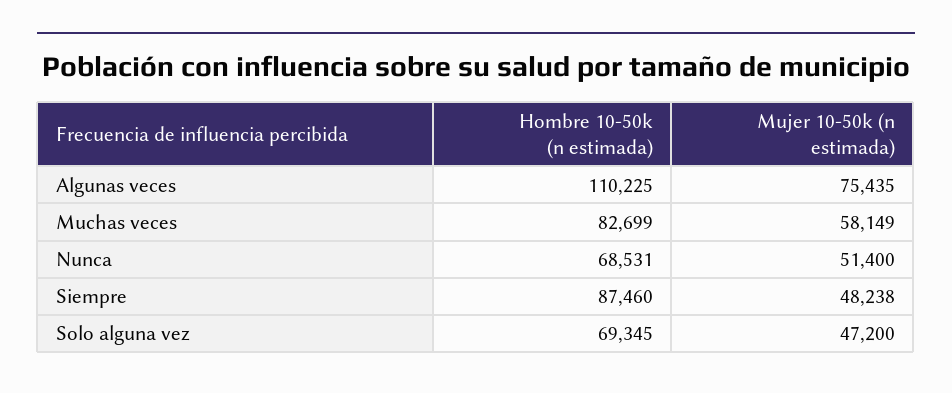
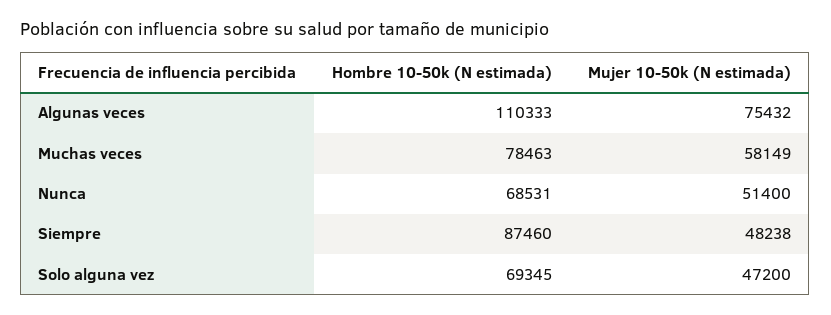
Hombre 10-50k (n estimada), Algunas veces: 110225 -> 110333
Mujer 10-50k (n estimada), Algunas veces: 75435 -> 75432
Hombre 10-50k (n estimada), Muchas veces: 82699 -> 78463

